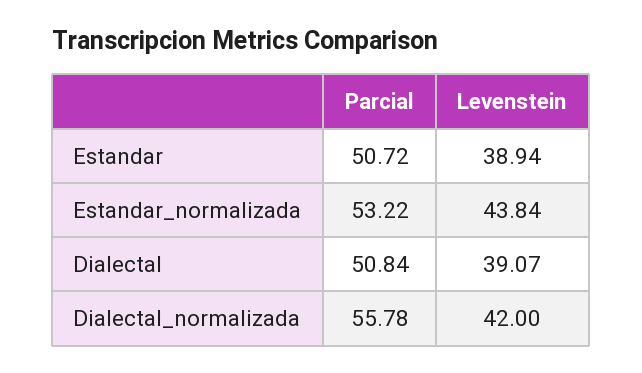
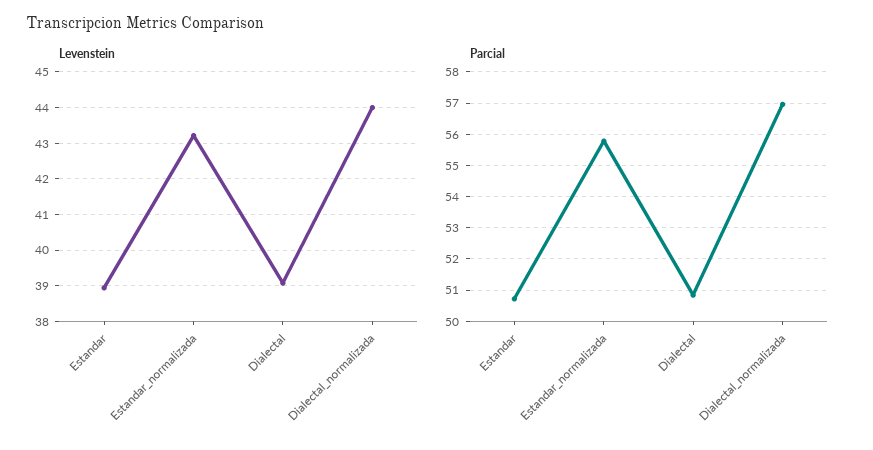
Parcial, Estandar_normalizada: 53.22 -> 55.8
Levenstein, Estandar_normalizada: 43.84 -> 43.2
Parcial, Dialectal_normalizada: 55.78 -> 57
Levenstein, Dialectal_normalizada: 42 -> 44

